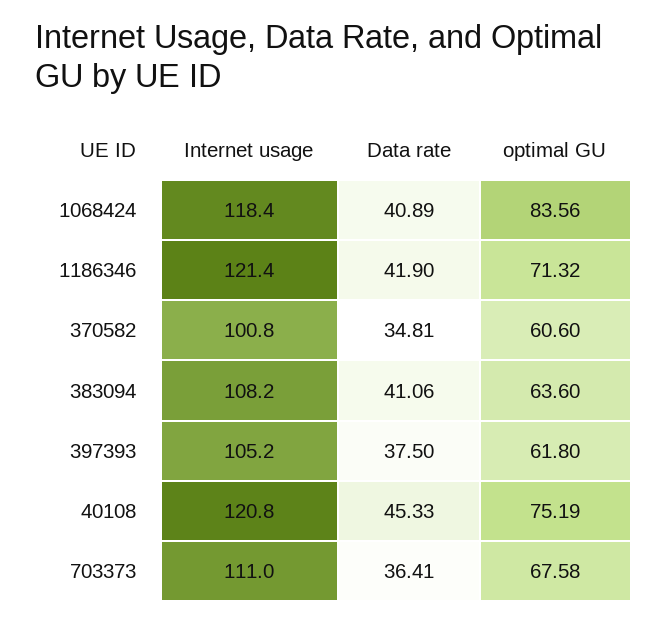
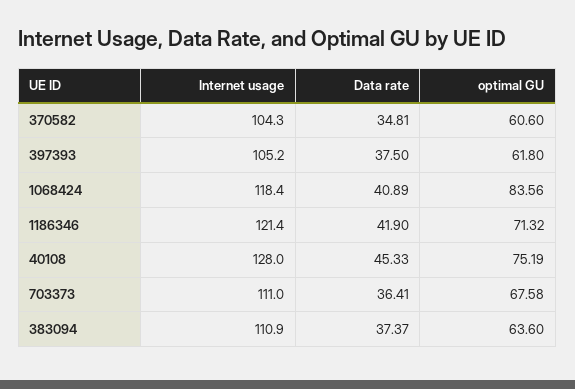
Internet usage, 370582: 100.8 -> 104.3
Internet usage, 383094: 108.2 -> 110.9
Data rate, 383094: 41.06 -> 37.37
Internet usage, 40108: 120.8 -> 128

